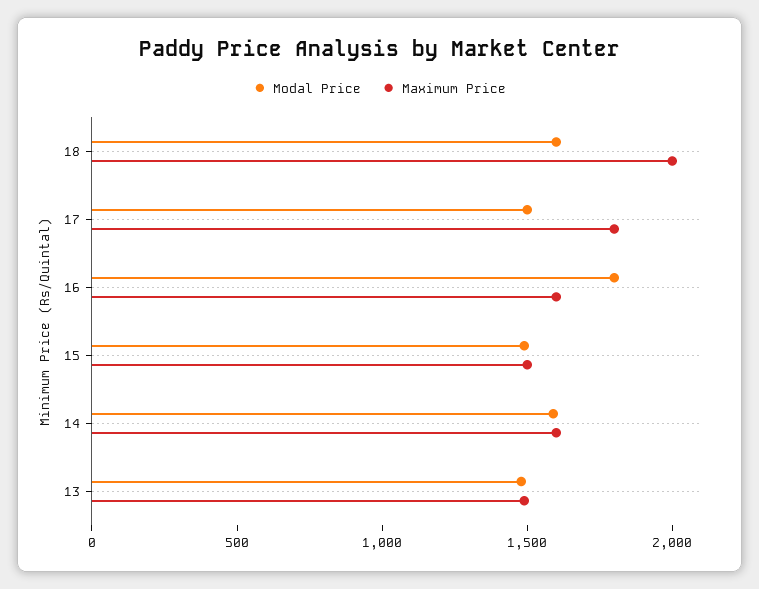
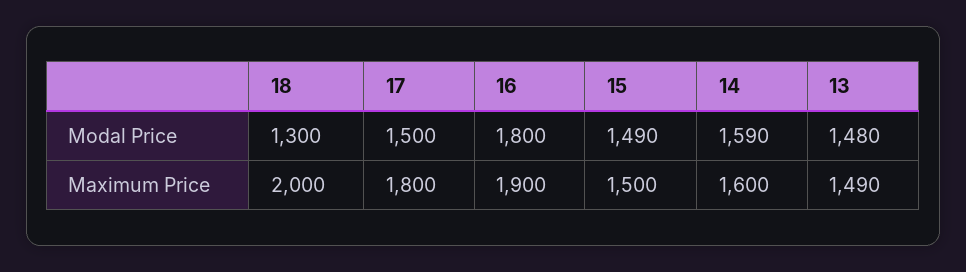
Modal Price, 18: 1600 -> 1300
Maximum Price, 16: 1600 -> 1900

